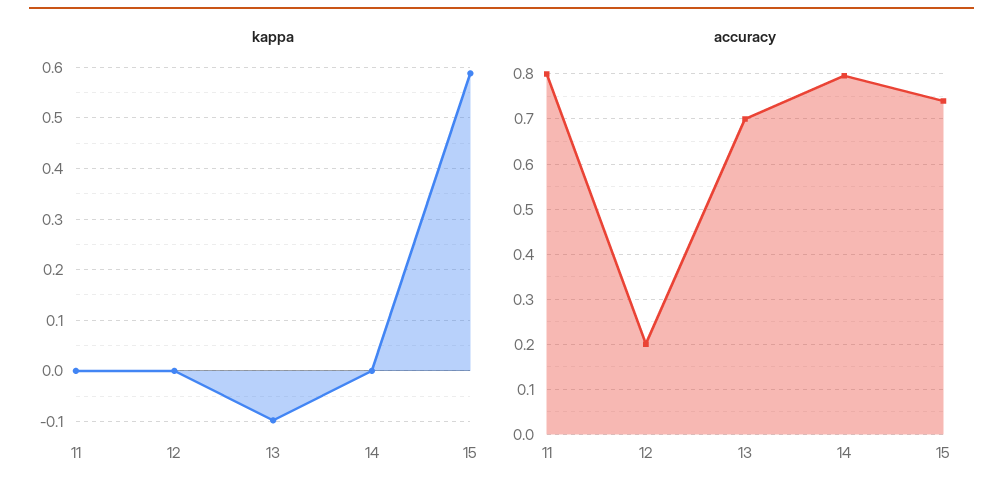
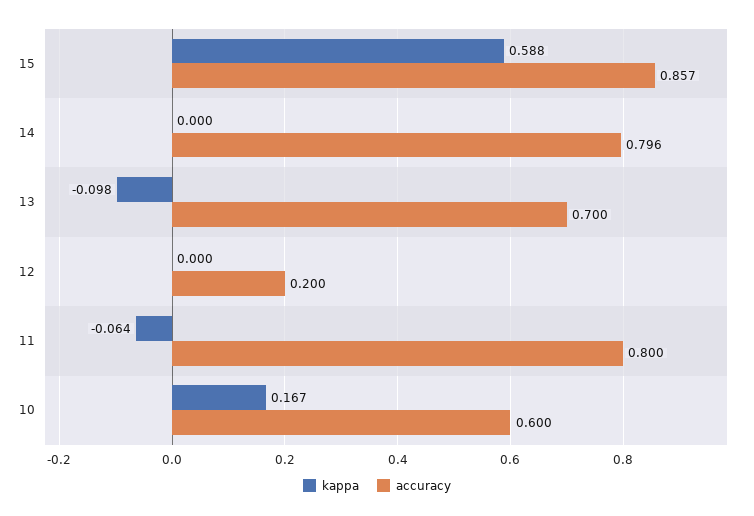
kappa, 11: 0 -> -0.064
accuracy, 15: 0.74 -> 0.857
kappa, 10: none -> 0.167
accuracy, 10: none -> 0.6

